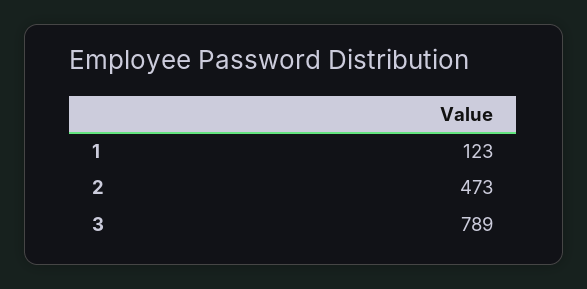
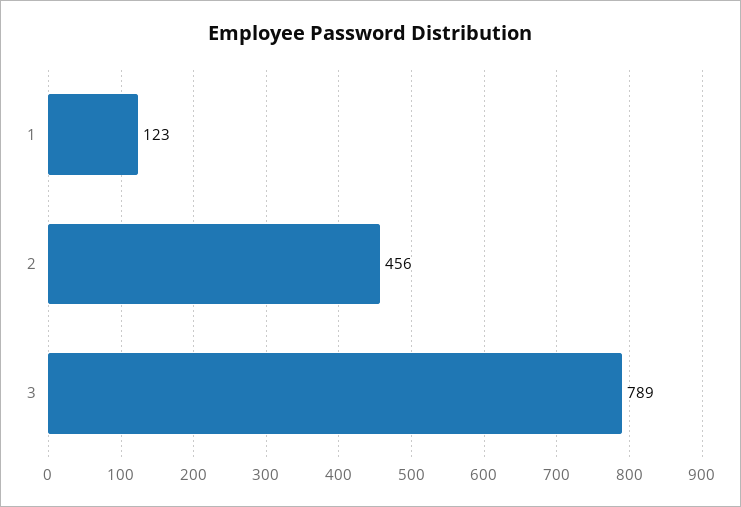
2: 473 -> 456

